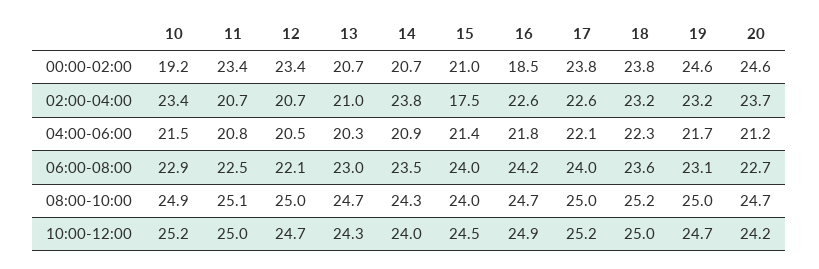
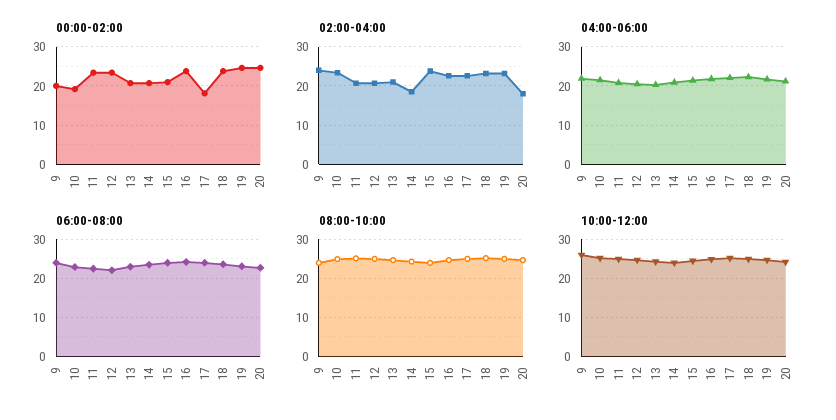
00:00-02:00, 16: 18.5 -> 24
00:00-02:00, 17: 23.8 -> 18
02:00-04:00, 14: 23.8 -> 18
02:00-04:00, 15: 17.5 -> 24
02:00-04:00, 20: 23.7 -> 18
00:00-02:00, 9: none -> 20
02:00-04:00, 9: none -> 24
04:00-06:00, 9: none -> 22
06:00-08:00, 9: none -> 24
08:00-10:00, 9: none -> 24
10:00-12:00, 9: none -> 26

